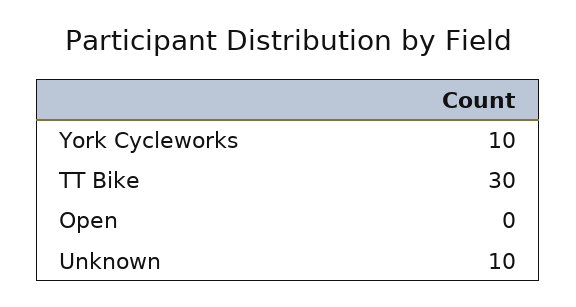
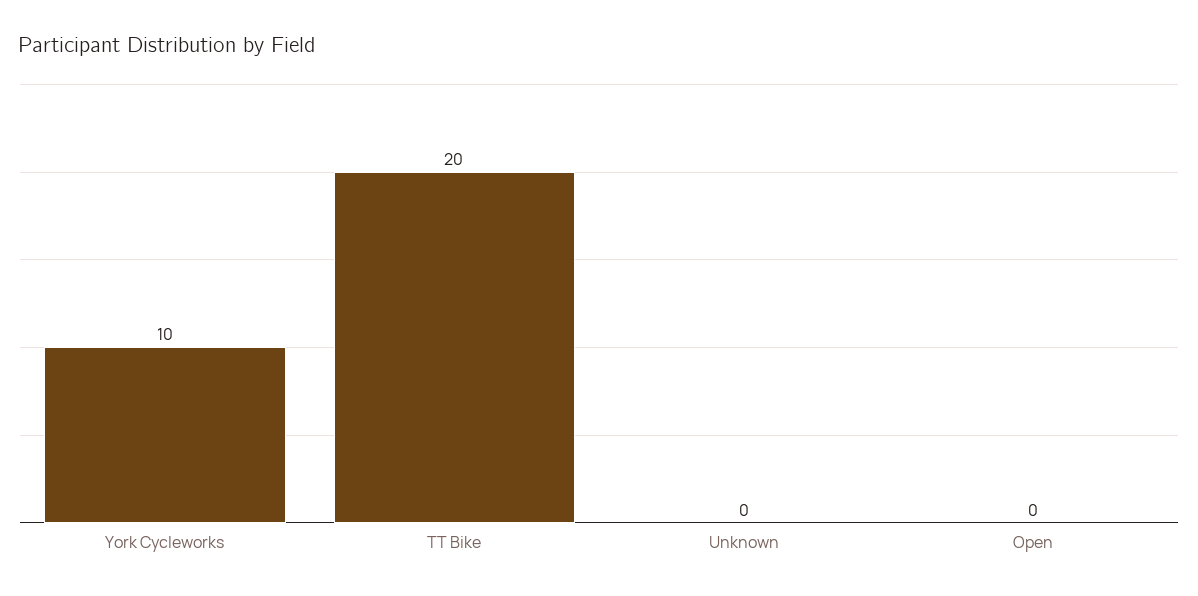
TT Bike: 30 -> 20
Unknown: 10 -> 0

